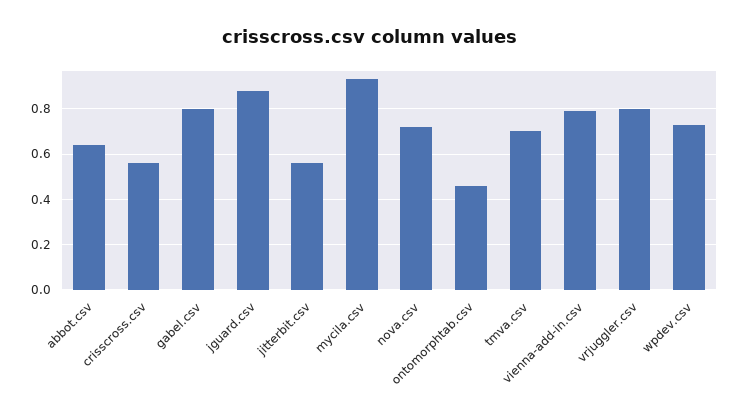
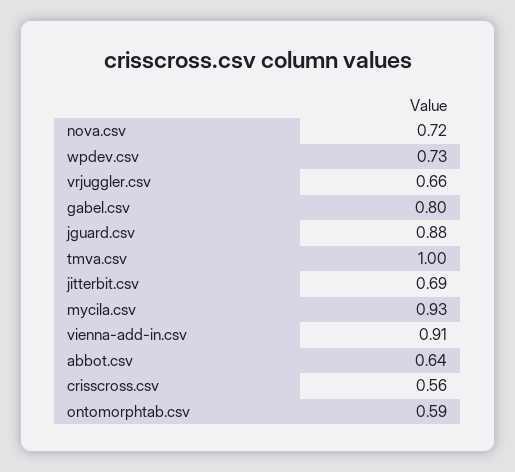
jitterbit.csv: 0.55 -> 0.69
ontomorphtab.csv: 0.45 -> 0.59
tmva.csv: 0.7 -> 1
vienna-add-in.csv: 0.8 -> 0.91
vrjuggler.csv: 0.8 -> 0.66

